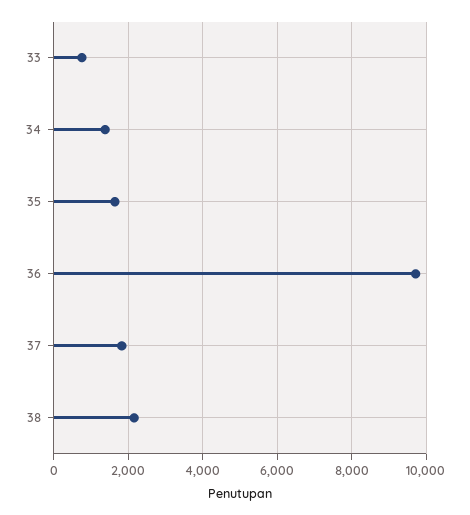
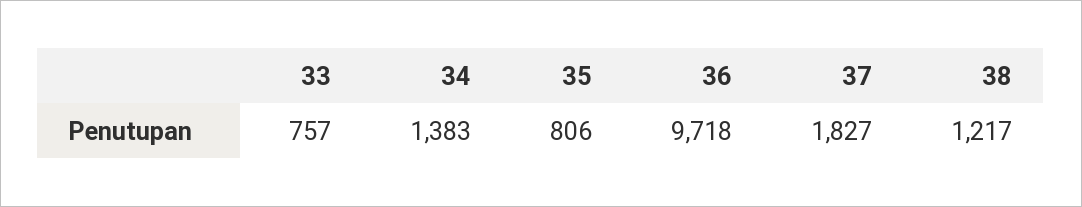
35: 1600 -> 806
38: 2200 -> 1217

